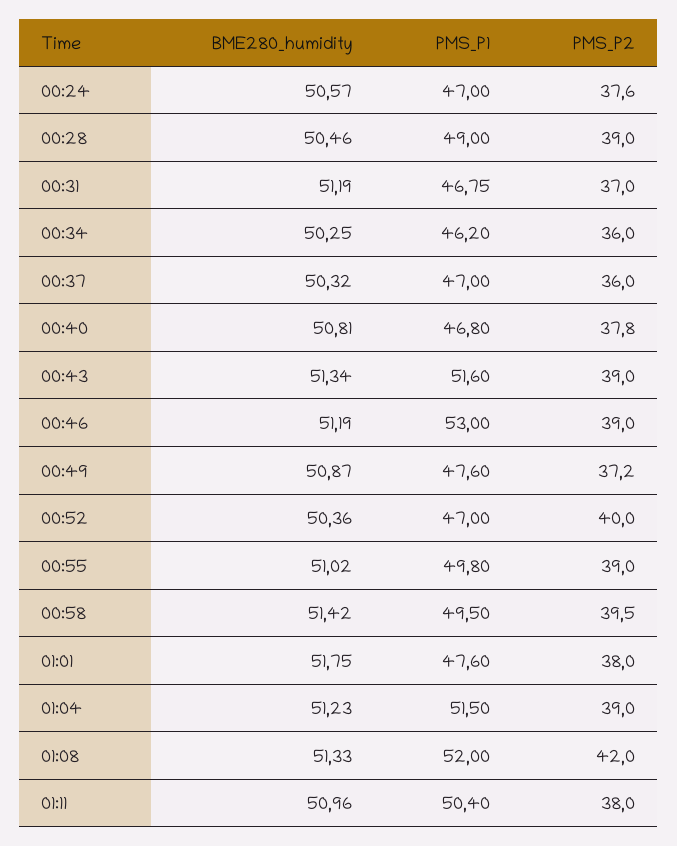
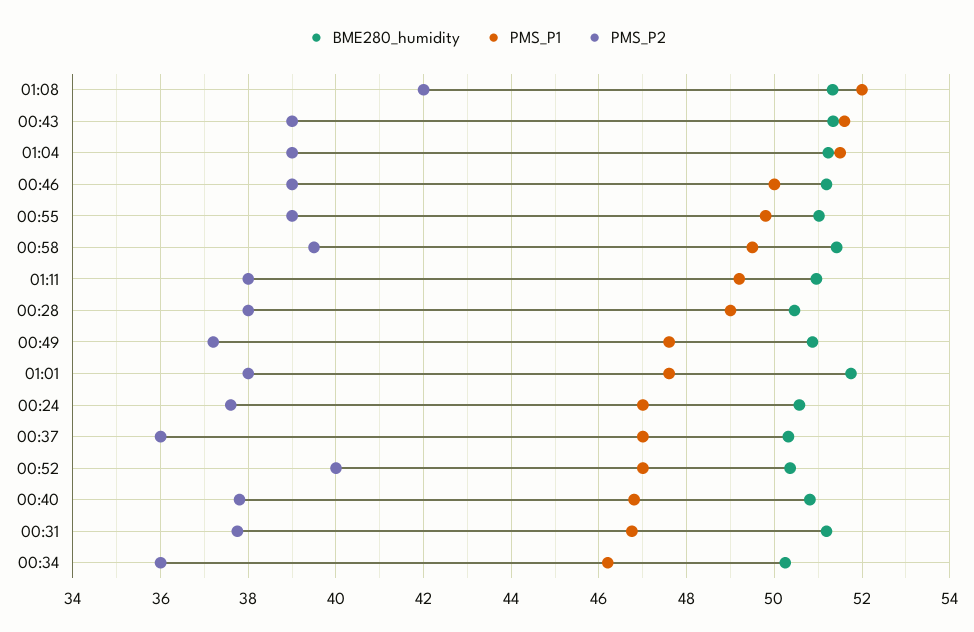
PMS_P2, 00:28: 39 -> 38
PMS_P2, 00:31: 37 -> 37.8
PMS_P1, 00:46: 53 -> 50
PMS_P1, 01:11: 50.4 -> 49.2

